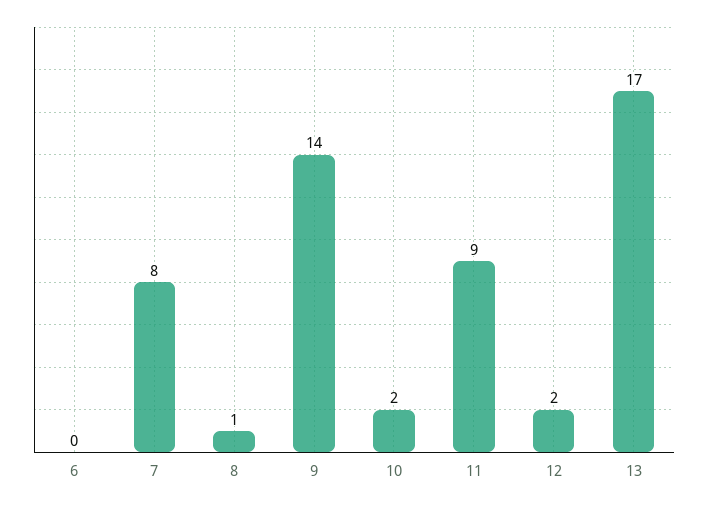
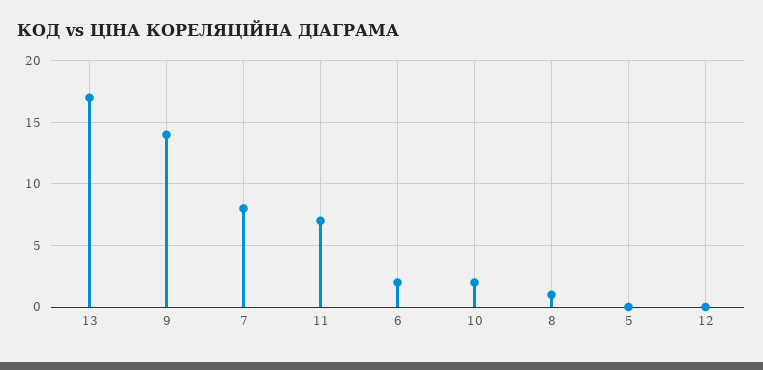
6: 0 -> 2
11: 9 -> 7
12: 2 -> 0
5: none -> 0

